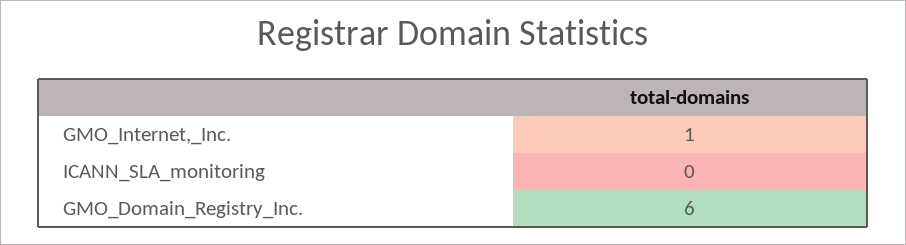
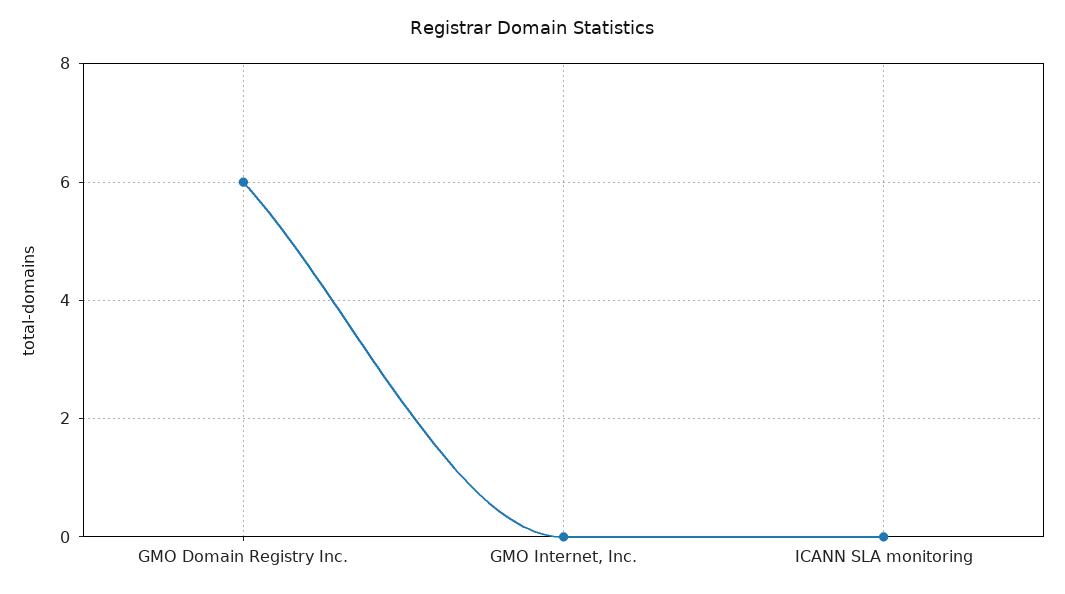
GMO_Internet,_Inc.: 1 -> 0

